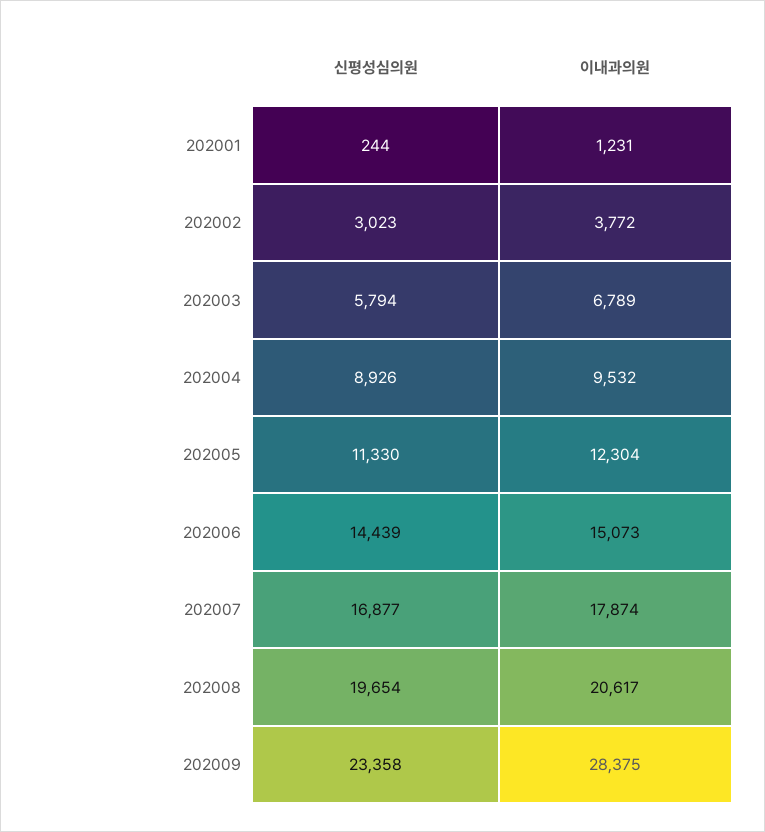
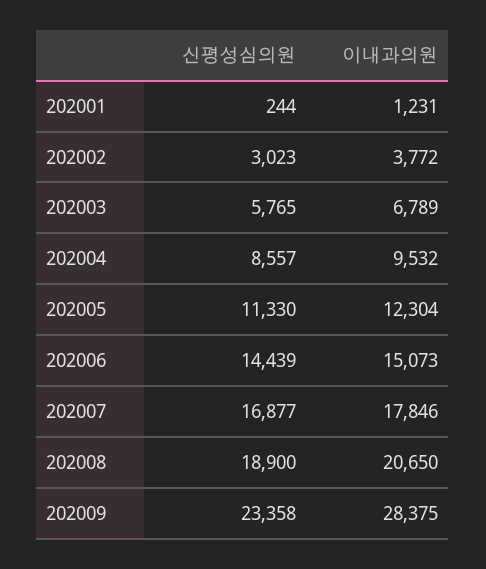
신평성심의원, 202003: 5794 -> 5765
신평성심의원, 202004: 8926 -> 8557
이내과의원, 202007: 17874 -> 17846
신평성심의원, 202008: 19654 -> 18900
이내과의원, 202008: 20617 -> 20650

